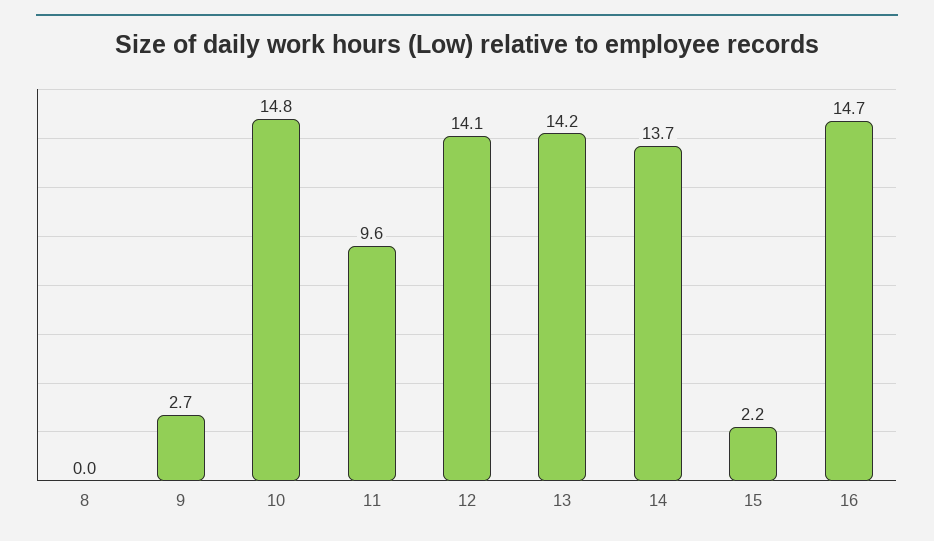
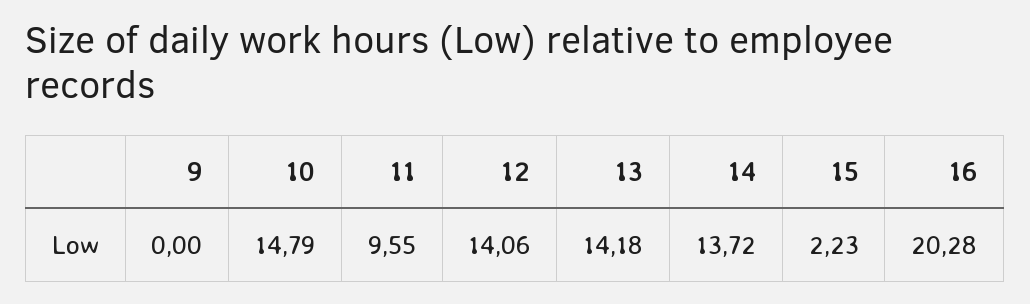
8: 0 -> none
9: 2.7 -> 0
16: 14.7 -> 20.28

